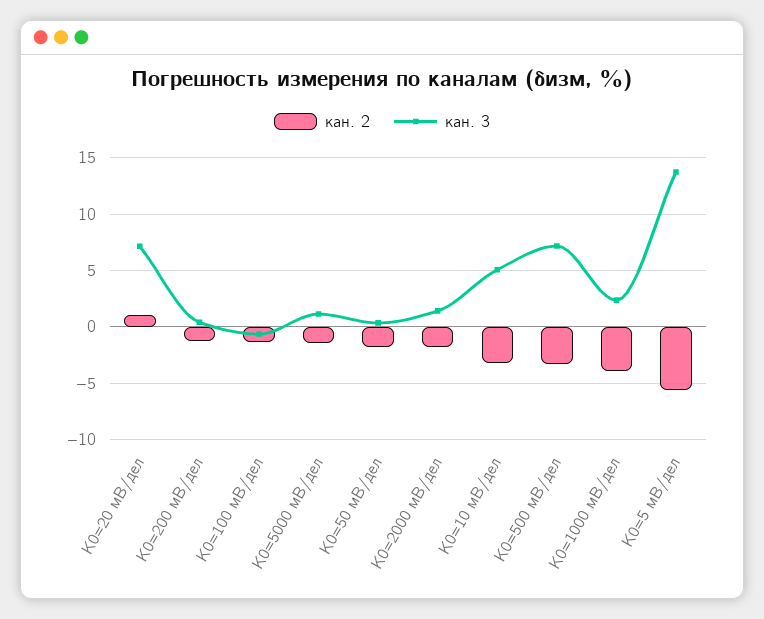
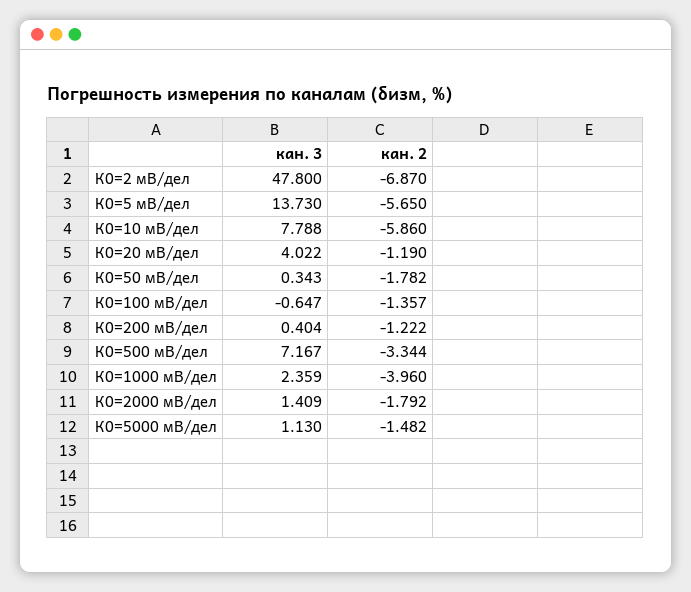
кан. 2, К0=20 мВ/дел: 1 -> -1.19
кан. 3, К0=20 мВ/дел: 7 -> 4.022
кан. 2, К0=10 мВ/дел: -3 -> -5.86
кан. 3, К0=10 мВ/дел: 5 -> 7.788
кан. 3, К0=2 мВ/дел: none -> 47.8
кан. 2, К0=2 мВ/дел: none -> -6.87

